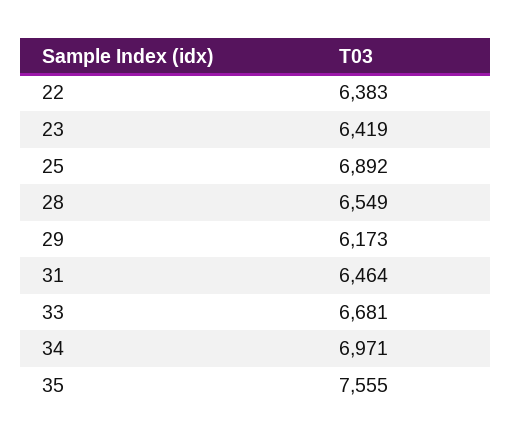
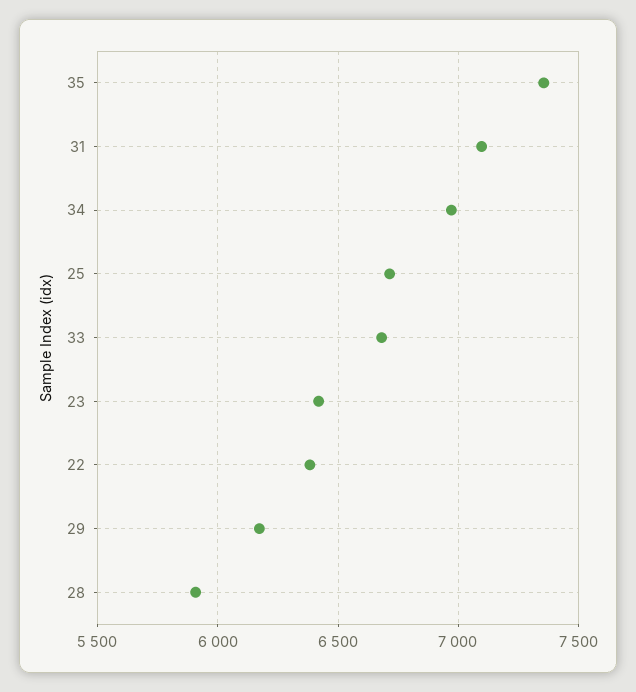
25: 6892 -> 6700
28: 6549 -> 5900
31: 6464 -> 7100
35: 7555 -> 7350

